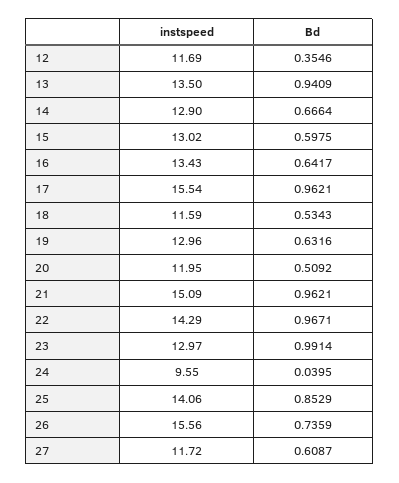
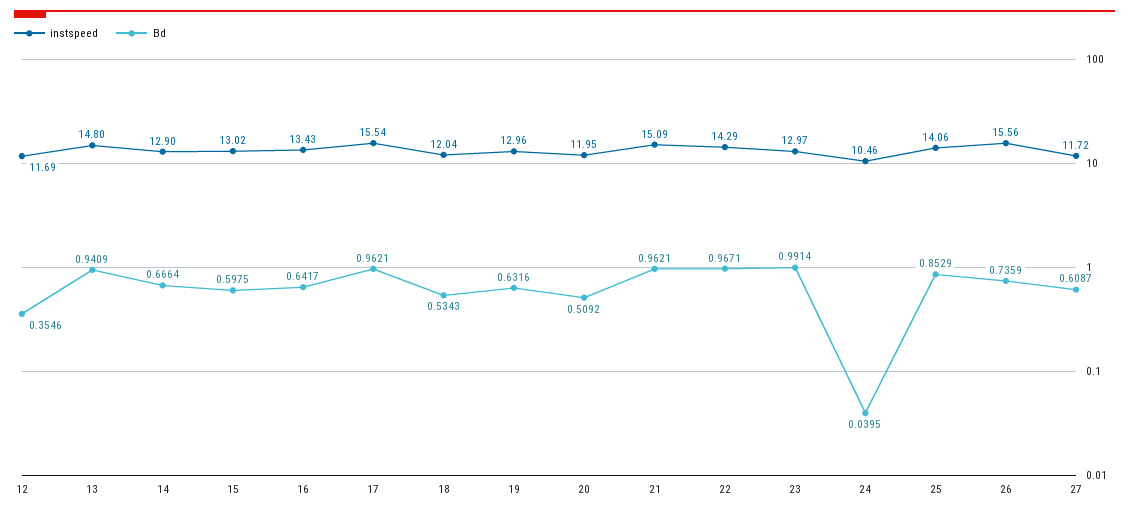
instspeed, 13: 13.5 -> 14.8
instspeed, 18: 11.59 -> 12.04
instspeed, 24: 9.55 -> 10.46

